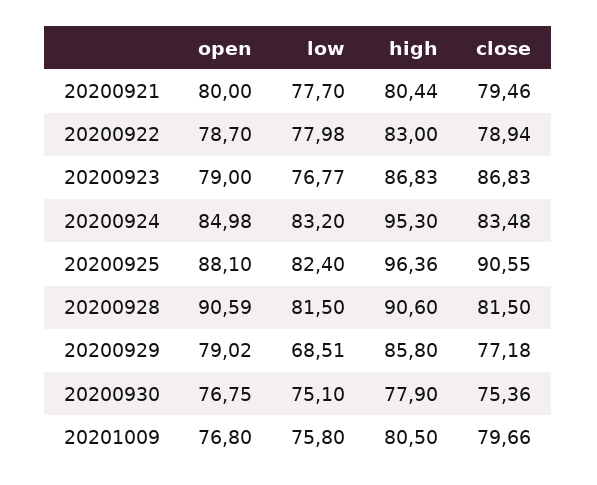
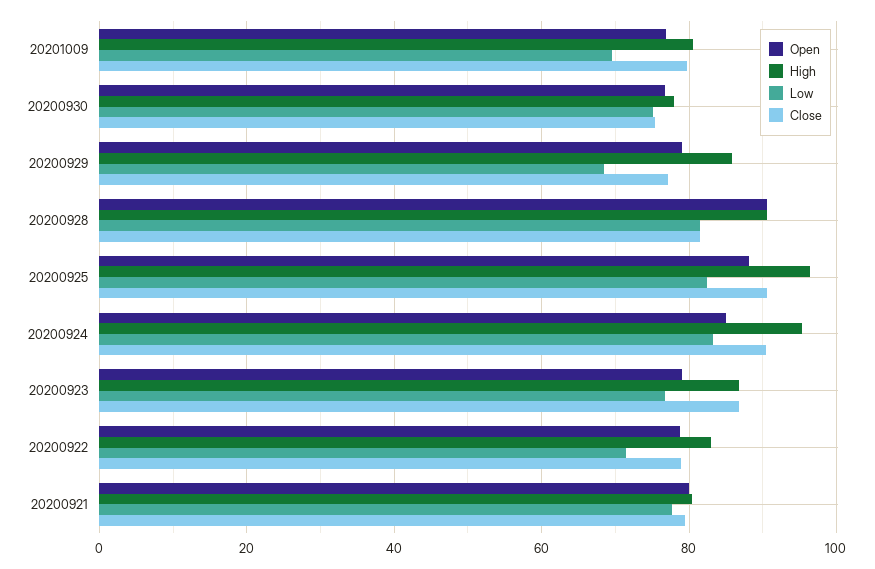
low, 20200922: 77.98 -> 72
close, 20200924: 83.48 -> 90
low, 20201009: 75.8 -> 70

